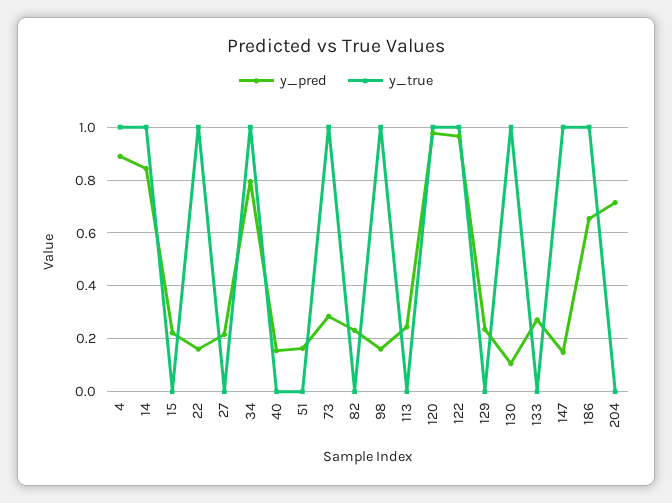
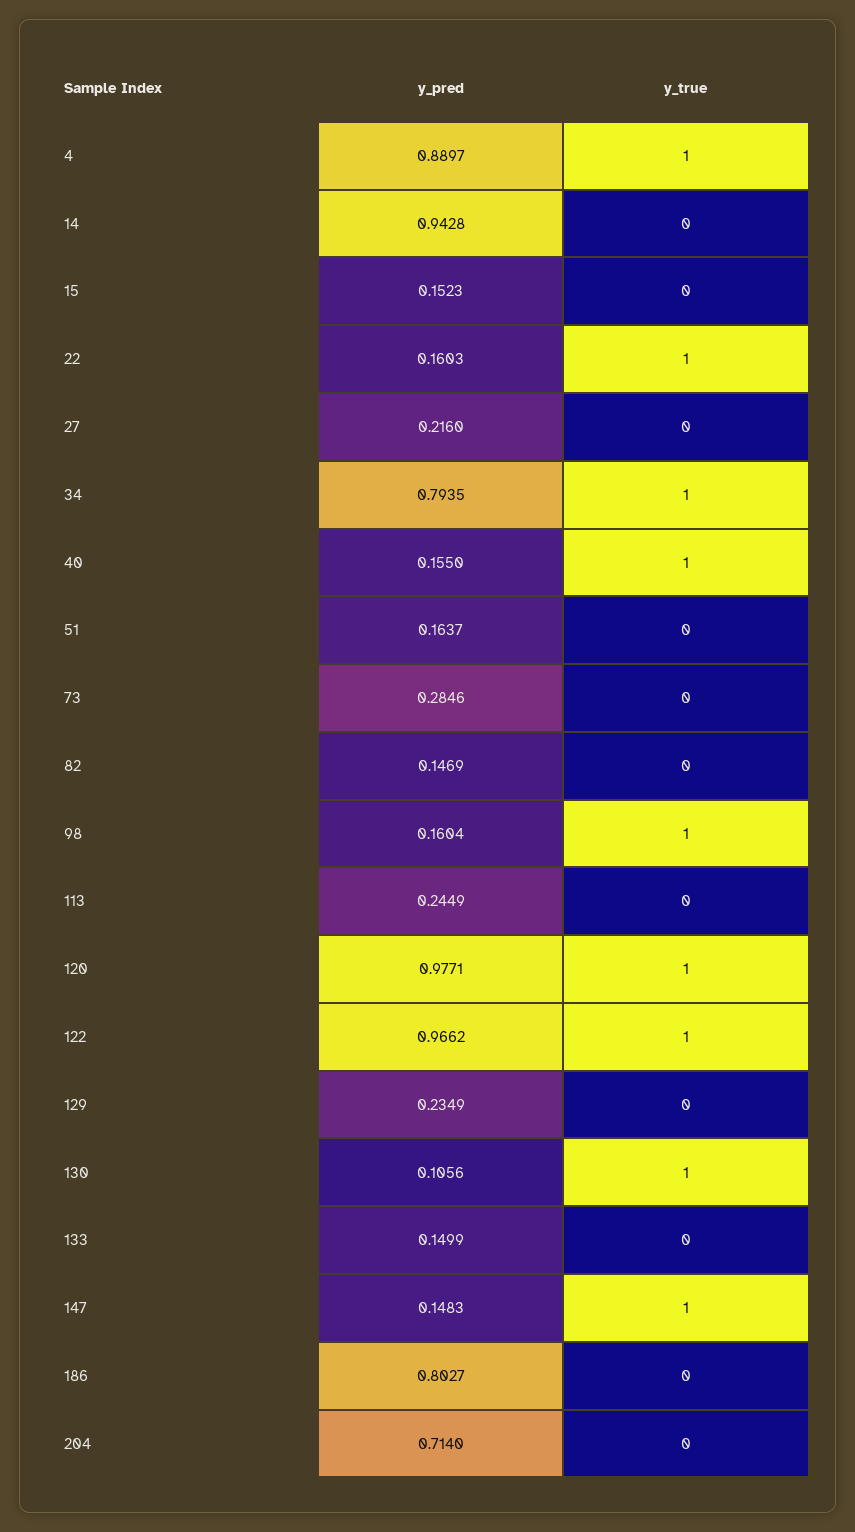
y_pred, 14: 0.85 -> 0.9428
y_true, 14: 1 -> 0
y_pred, 15: 0.225 -> 0.1523
y_true, 40: 0 -> 1
y_true, 73: 1 -> 0
y_pred, 82: 0.225 -> 0.1469
y_pred, 133: 0.275 -> 0.1499
y_pred, 186: 0.65 -> 0.8027
y_true, 186: 1 -> 0

